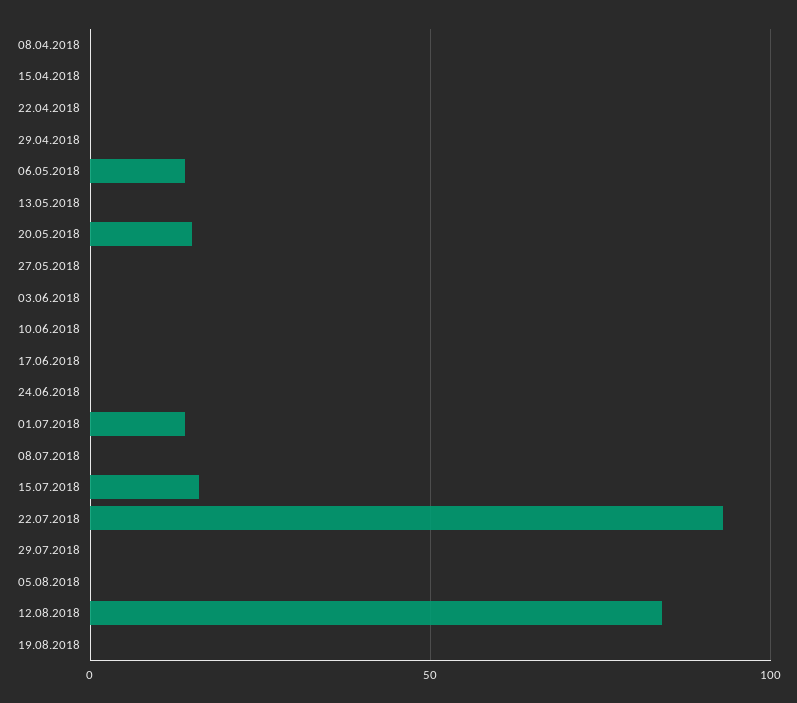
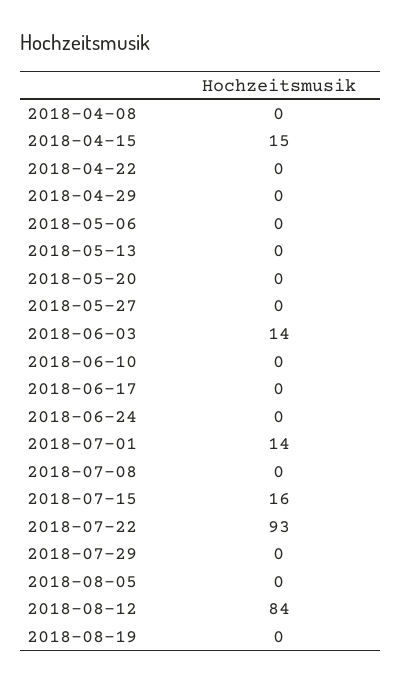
15.04.2018: 0 -> 15
06.05.2018: 15 -> 0
20.05.2018: 15 -> 0
03.06.2018: 0 -> 14

